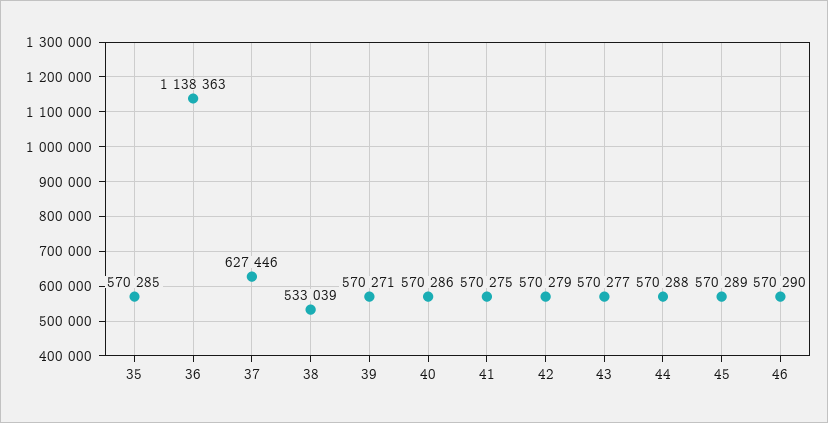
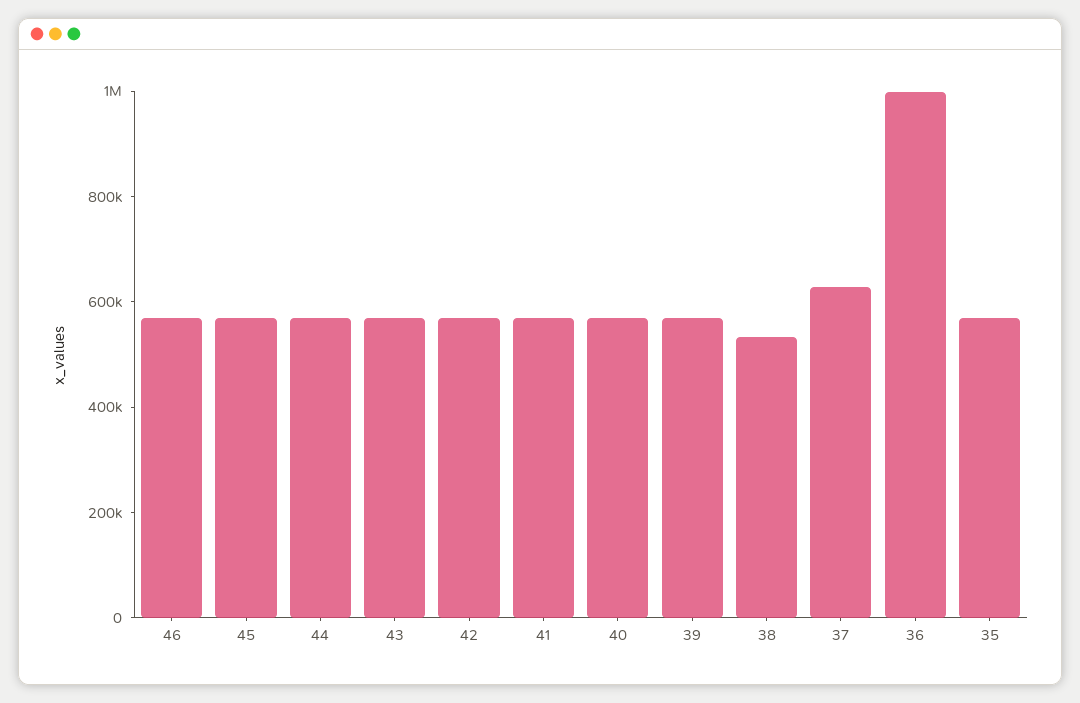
36: 1138363 -> 1000000

